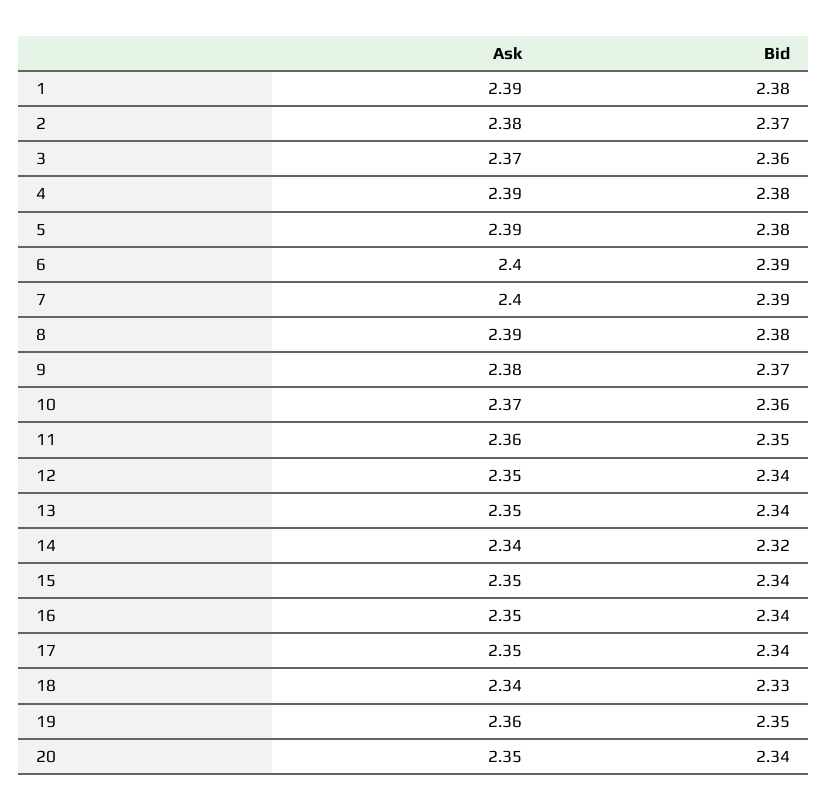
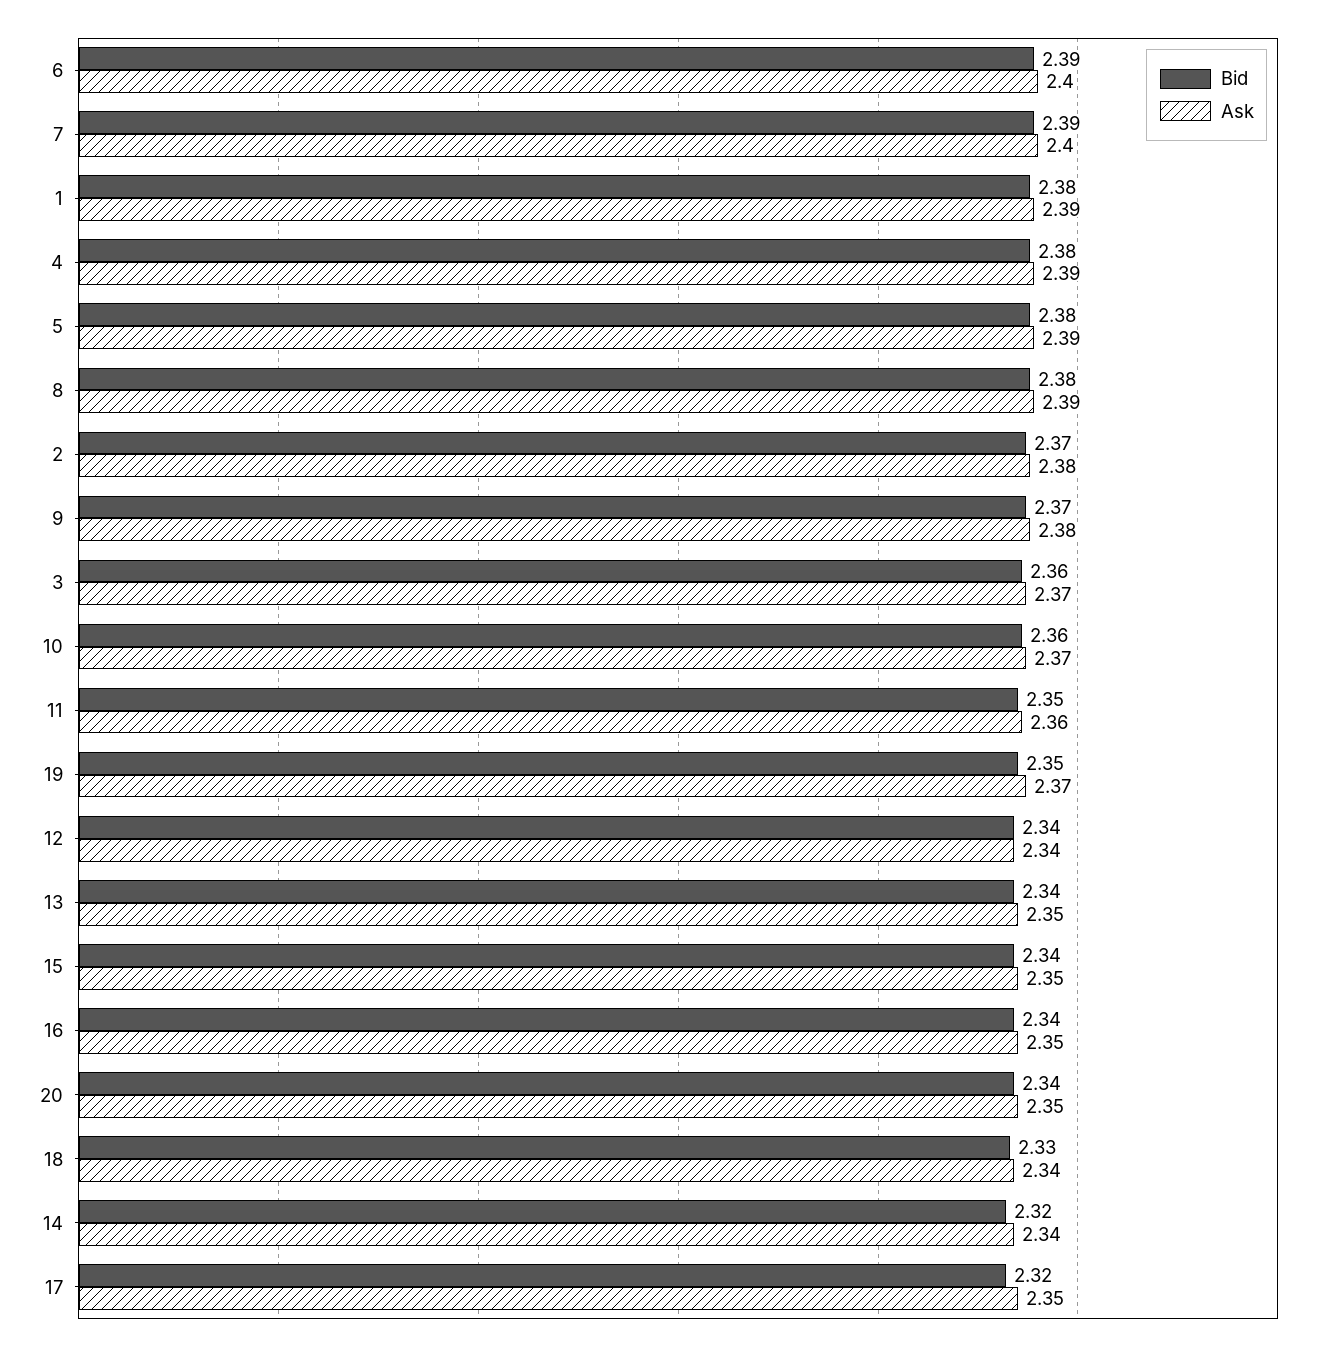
Ask, 12: 2.35 -> 2.34
Bid, 17: 2.34 -> 2.32
Ask, 19: 2.36 -> 2.37

